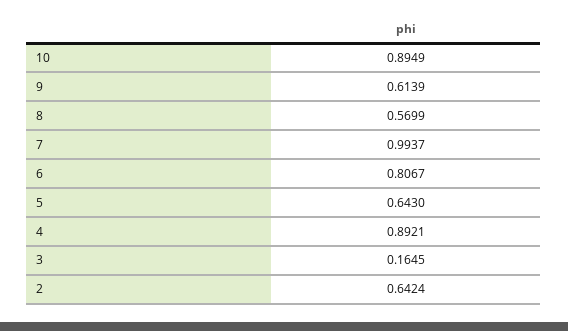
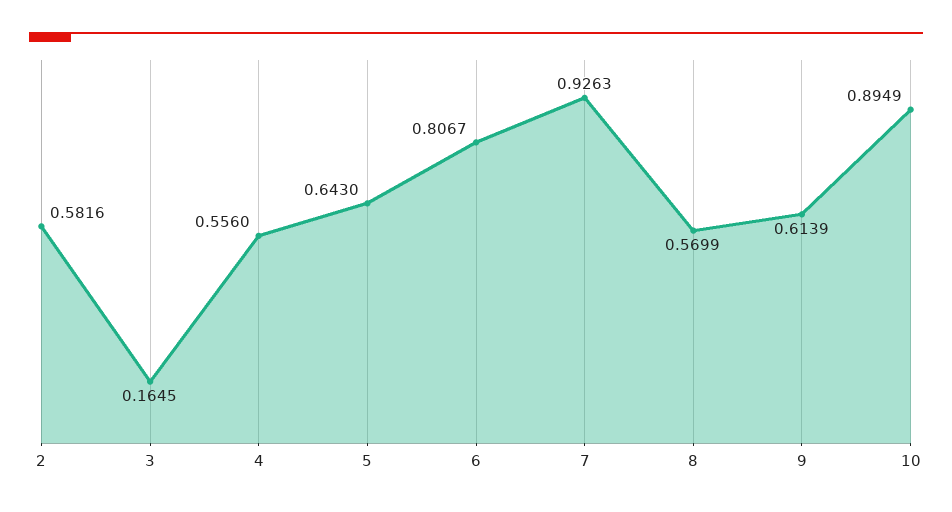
7: 0.9937 -> 0.9263
4: 0.8921 -> 0.556
2: 0.6424 -> 0.5816

